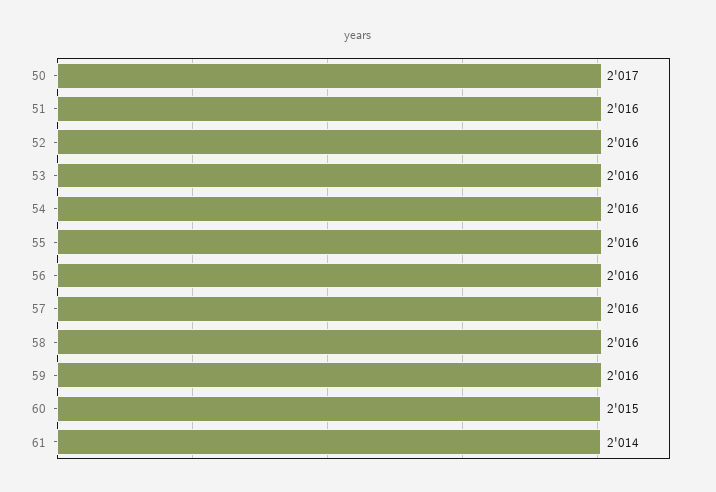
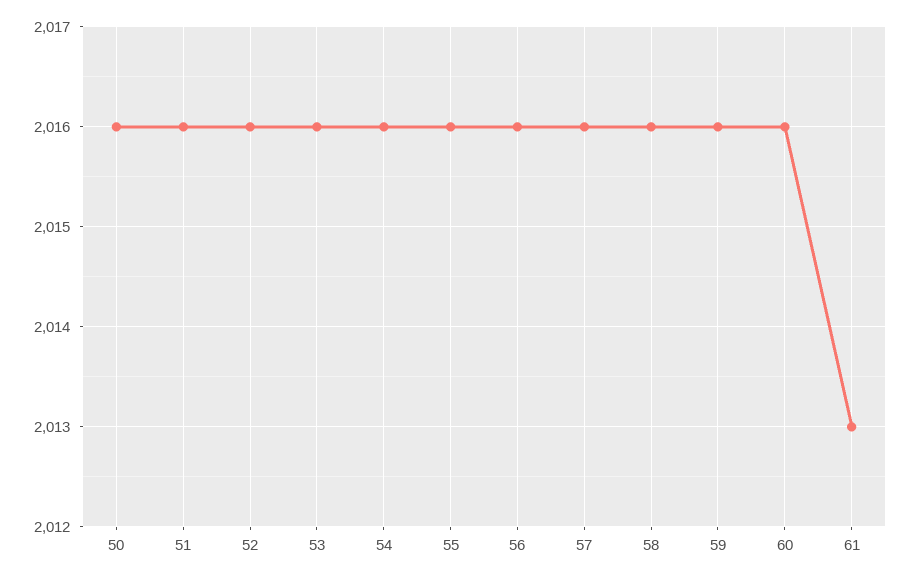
50: 2017 -> 2016
60: 2015 -> 2016
61: 2014 -> 2013

